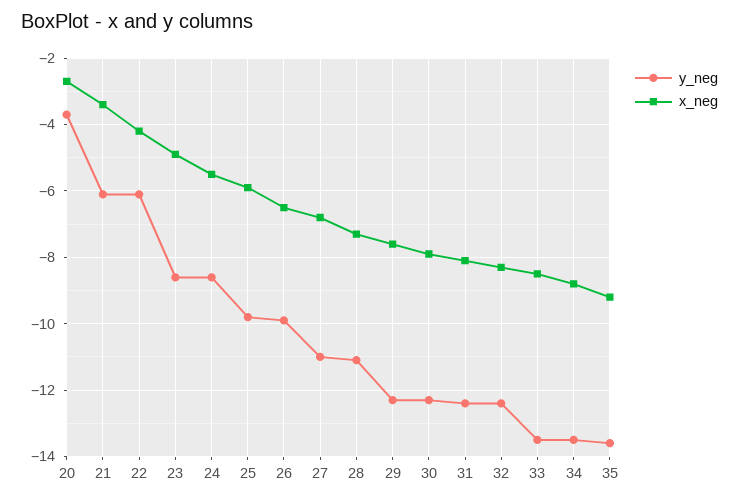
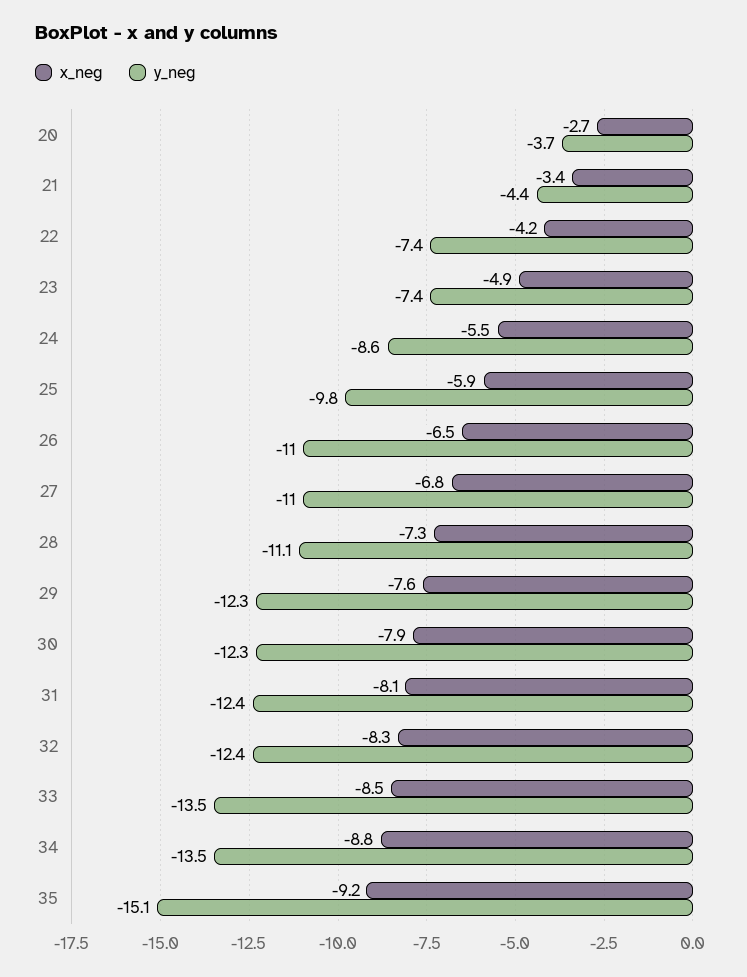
y_neg, 21: -6 -> -4.4
y_neg, 22: -6 -> -7.4
y_neg, 23: -8.5 -> -7.4
y_neg, 26: -10 -> -11
y_neg, 35: -13.5 -> -15.1

